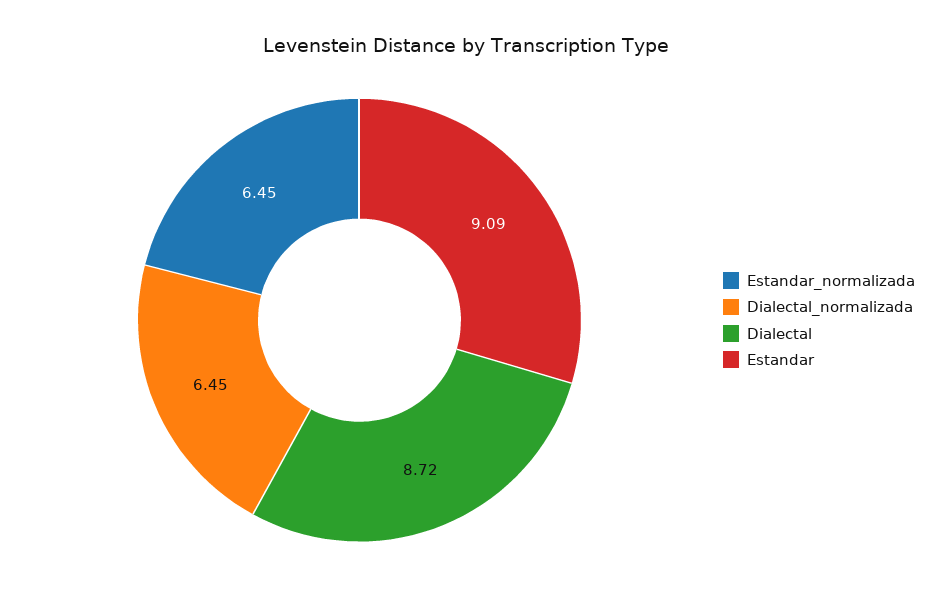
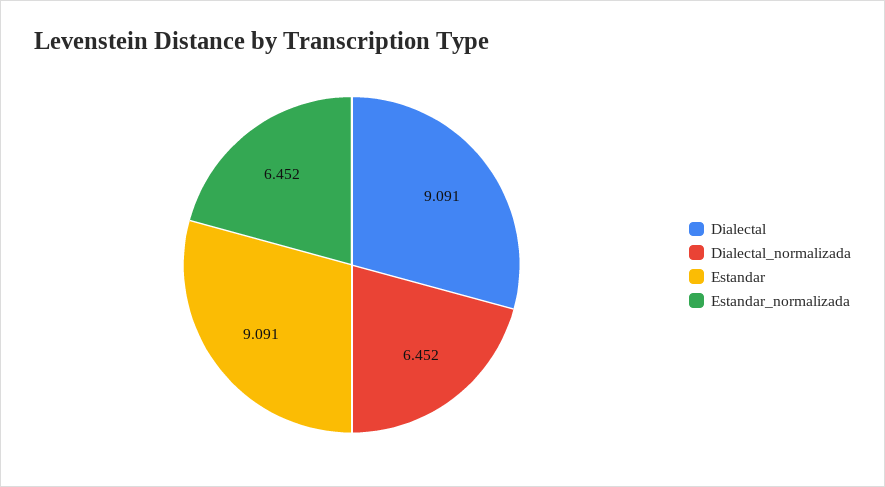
Dialectal: 8.72 -> 9.091

